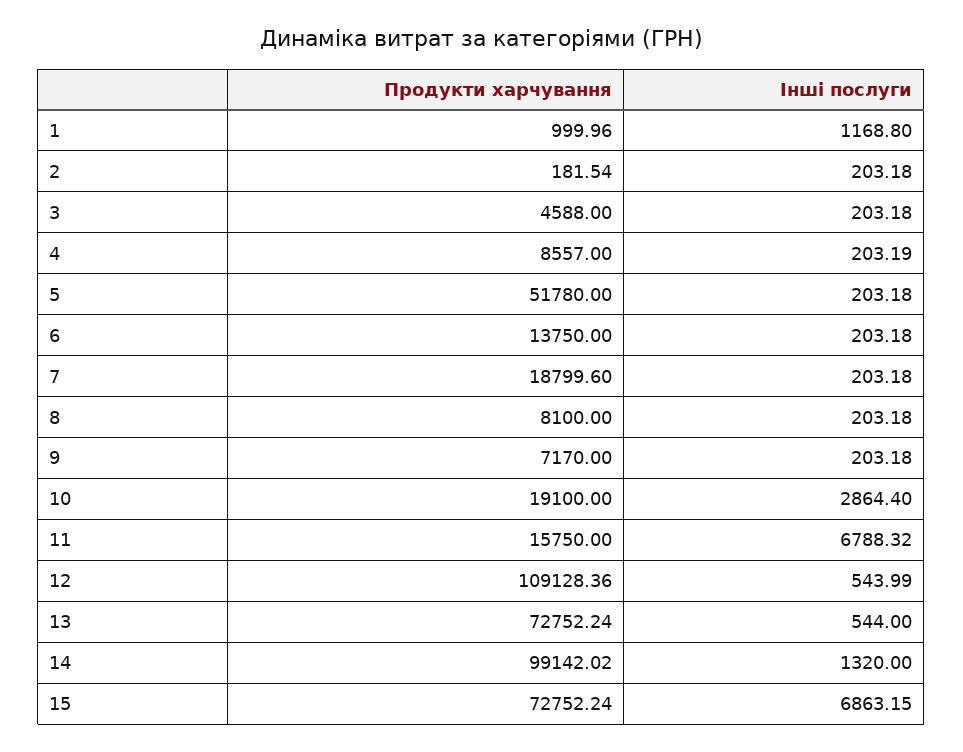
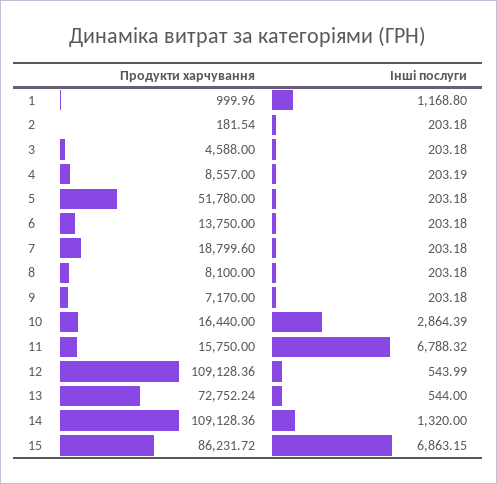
Продукти харчування, 10: 19100 -> 16440
Інші послуги, 10: 2864.4 -> 2864.39
Продукти харчування, 14: 99142.02 -> 109128.36
Продукти харчування, 15: 72752.24 -> 86231.72

